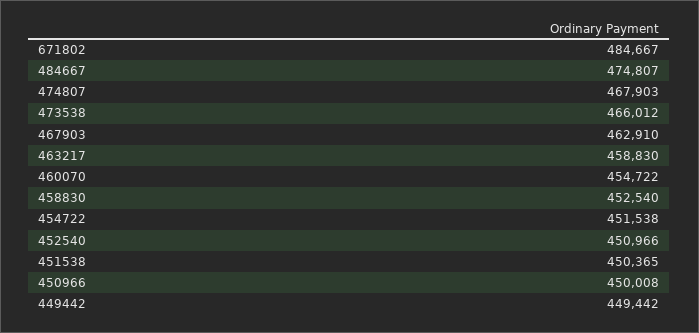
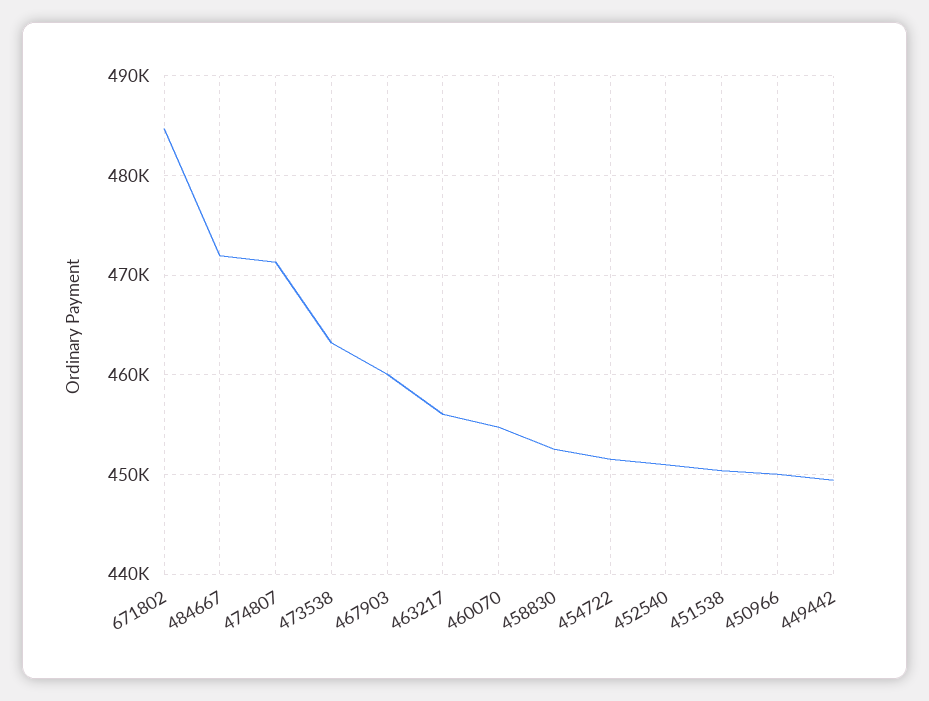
484667: 474807 -> 472000
474807: 467903 -> 471000
473538: 466012 -> 463000
467903: 462910 -> 460000
463217: 458830 -> 456000

